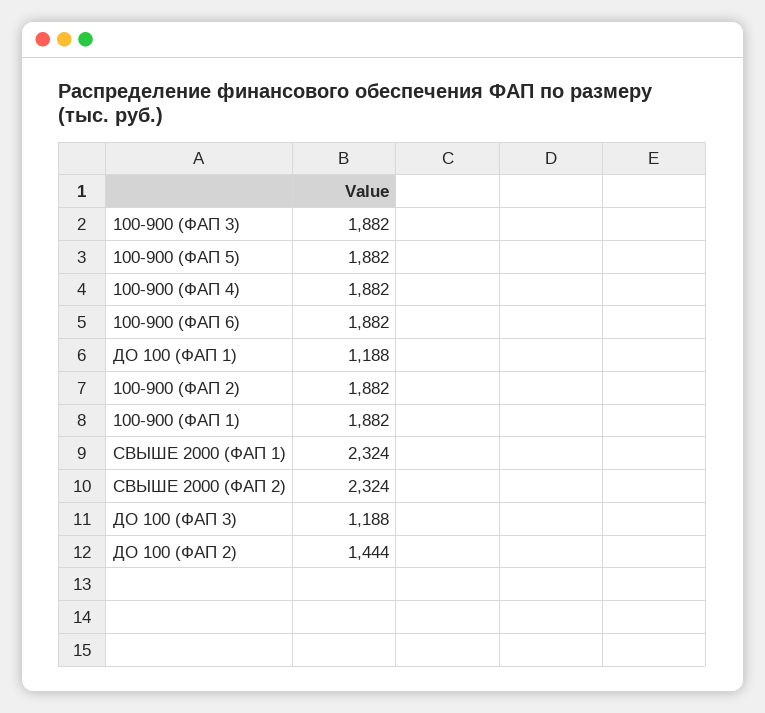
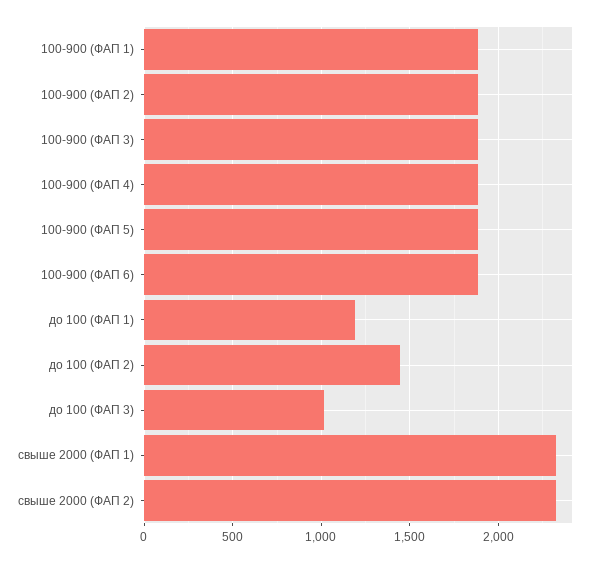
ДО 100 (ФАП 3): 1188 -> 1000

